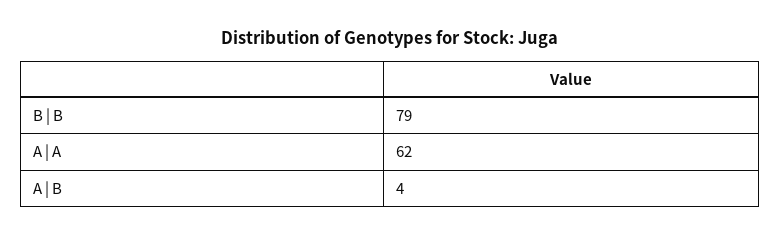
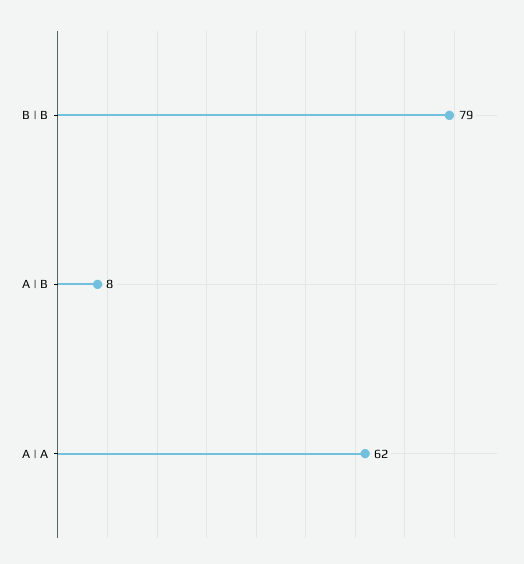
A | B: 4 -> 8

